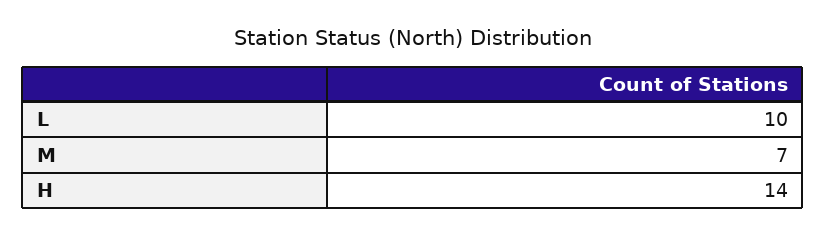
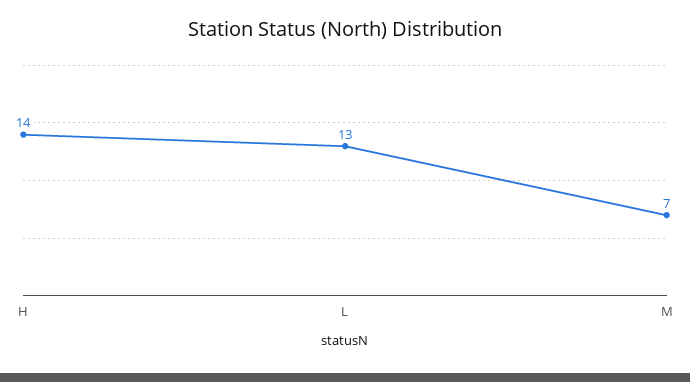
L: 10 -> 13

